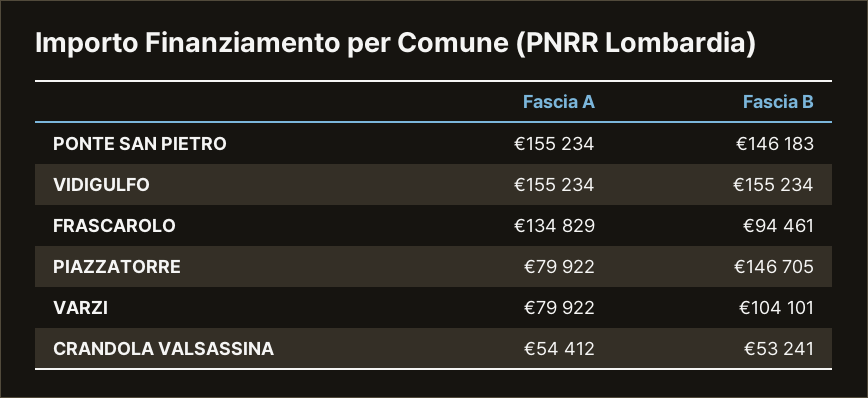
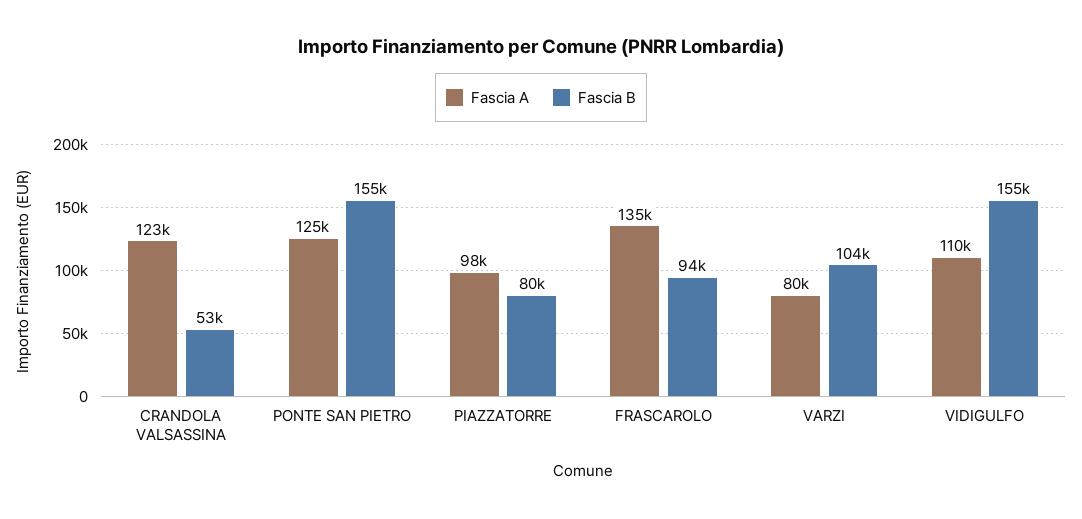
Fascia A, PONTE SAN PIETRO: 155234 -> 125000
Fascia B, PONTE SAN PIETRO: 146183 -> 155000
Fascia A, VIDIGULFO: 155234 -> 110000
Fascia A, PIAZZATORRE: 79922 -> 98000
Fascia B, PIAZZATORRE: 146705 -> 80000
Fascia A, CRANDOLA VALSASSINA: 54412 -> 123000

